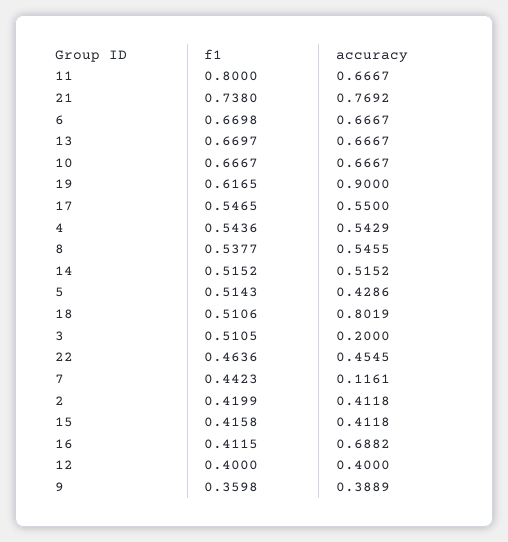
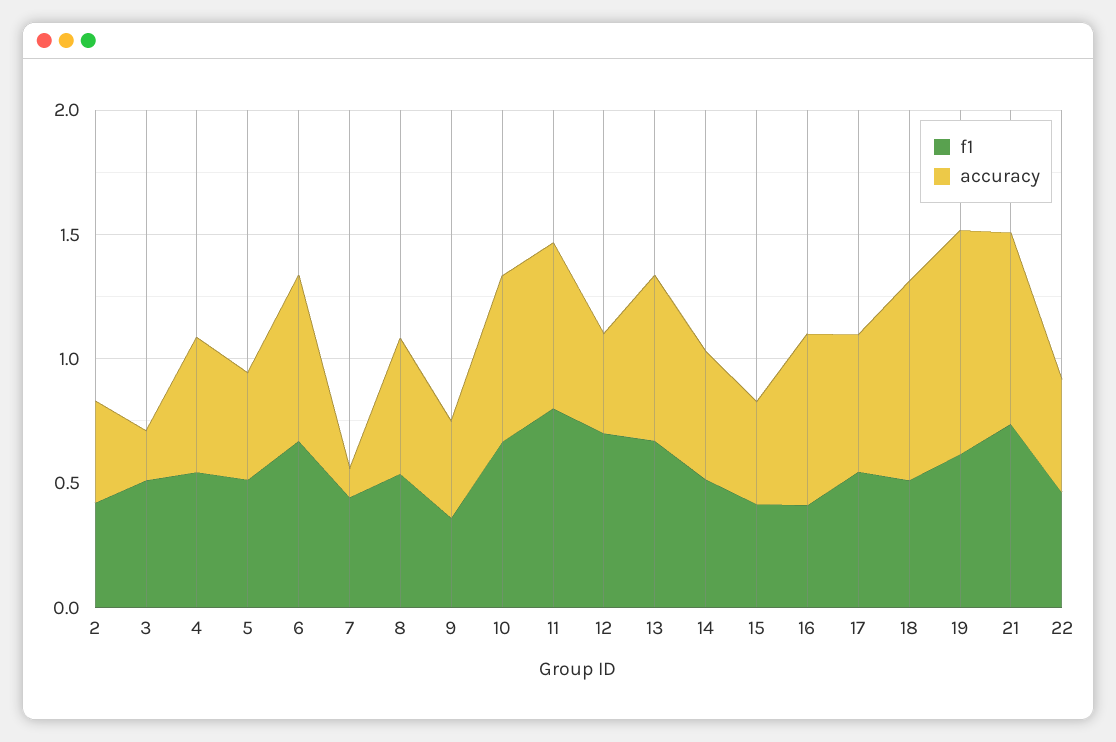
f1, 12: 0.4 -> 0.7

